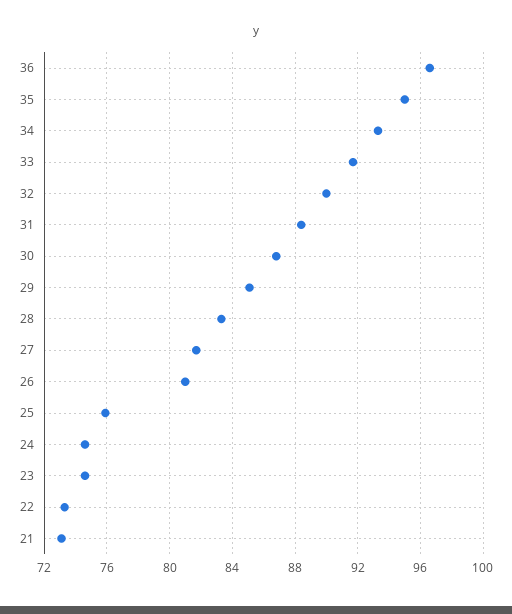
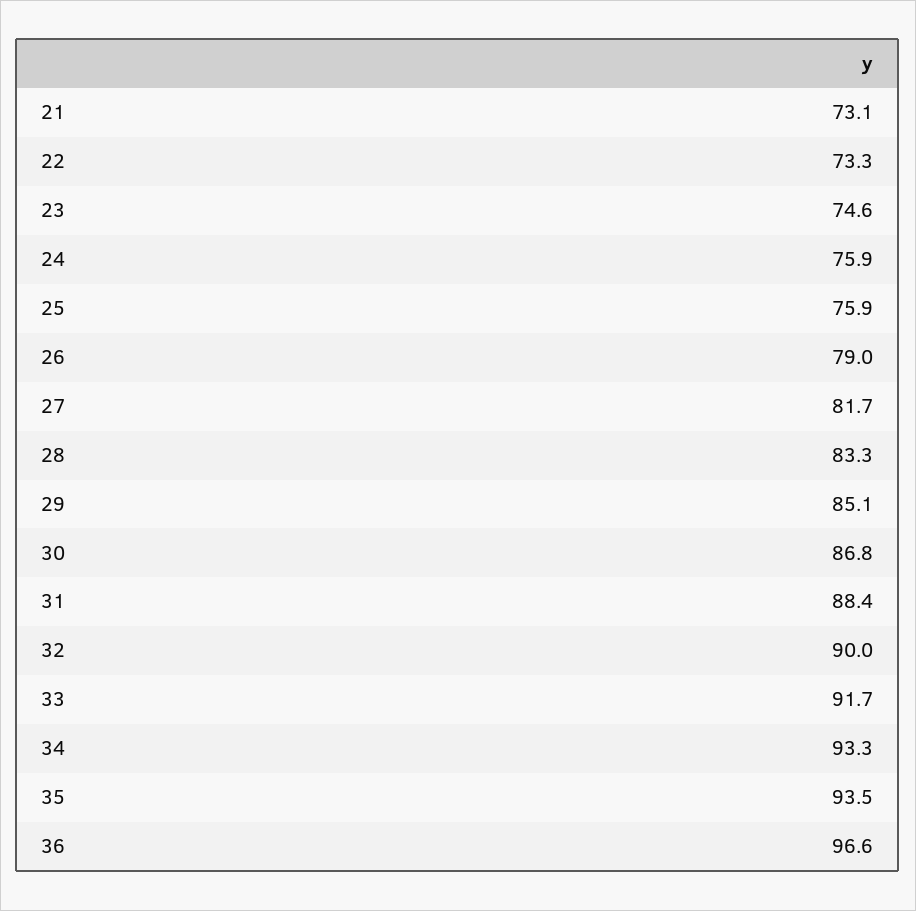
35: 95 -> 93.5
26: 81 -> 79
24: 74.5 -> 75.9

